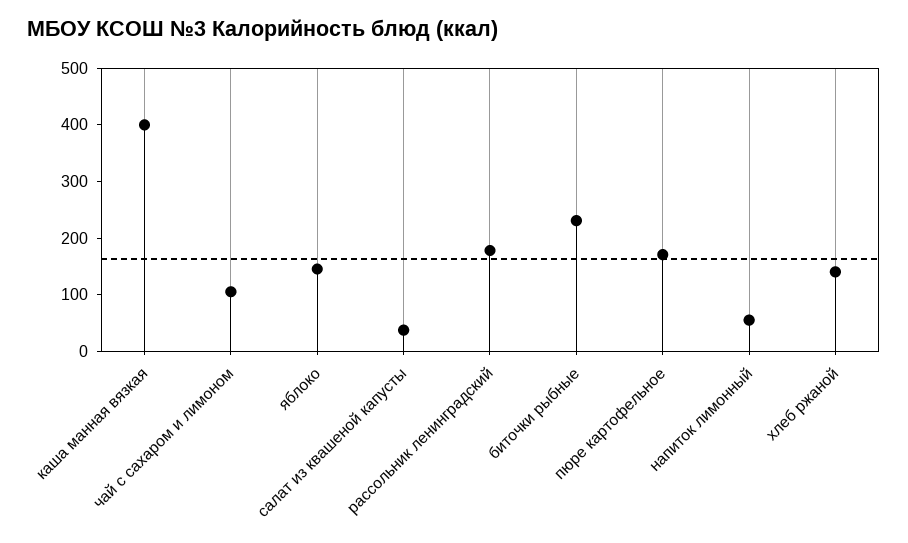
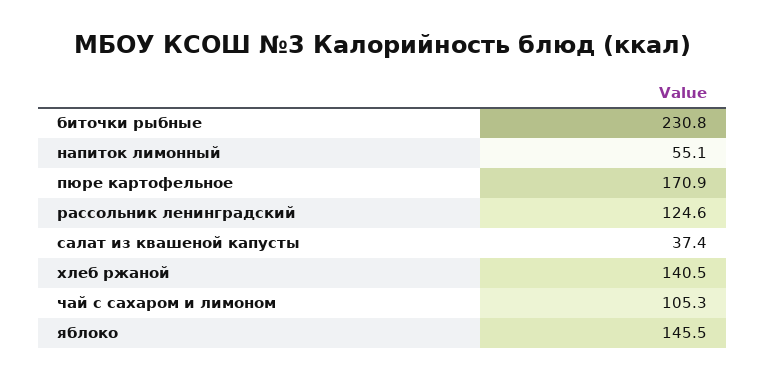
каша манная вязкая: 400 -> none
рассольник ленинградский: 180 -> 124.6

